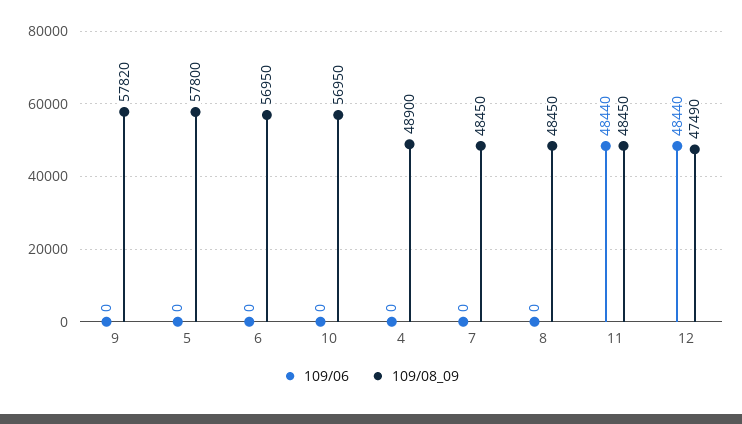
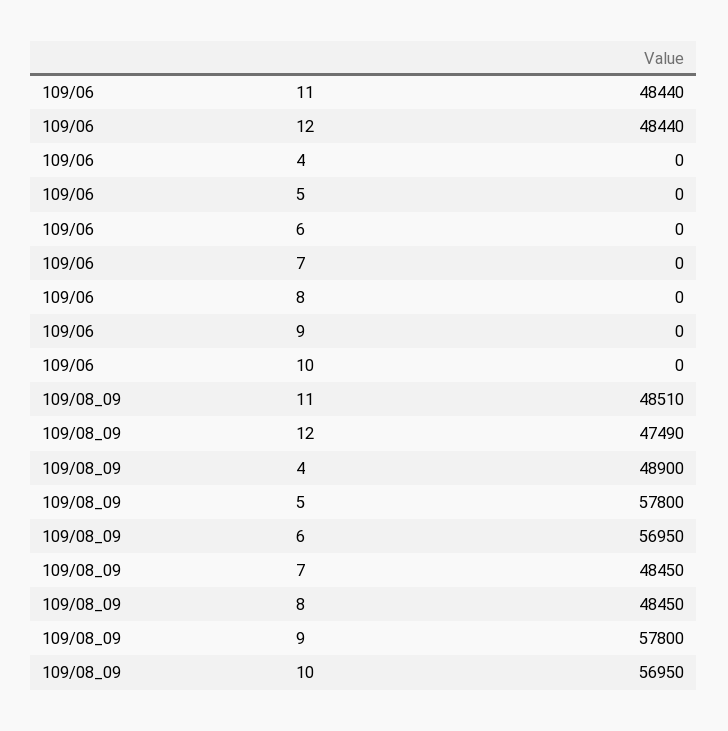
109/08_09, 9: 57820 -> 57800
109/08_09, 11: 48450 -> 48510

